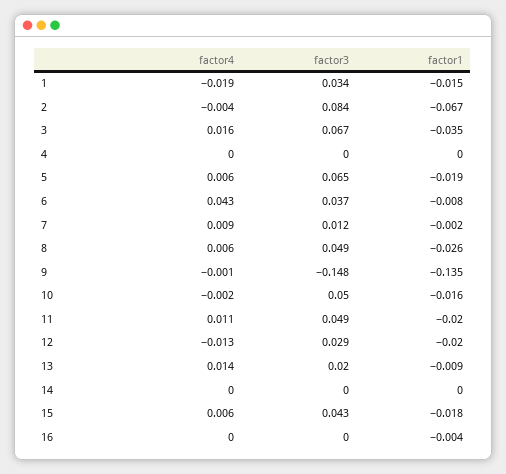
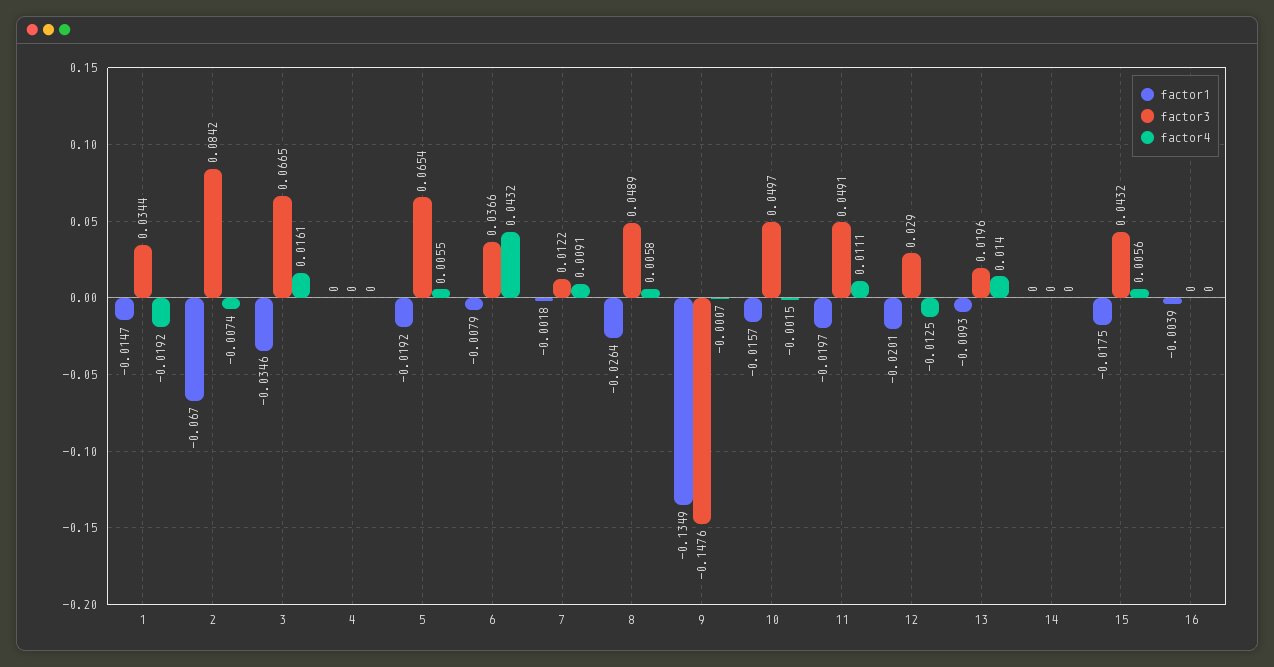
factor4, 2: -0.004 -> -0.0074

